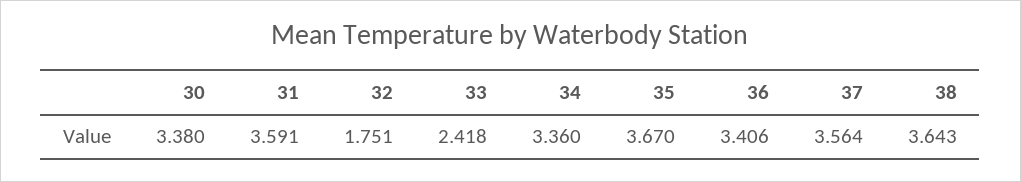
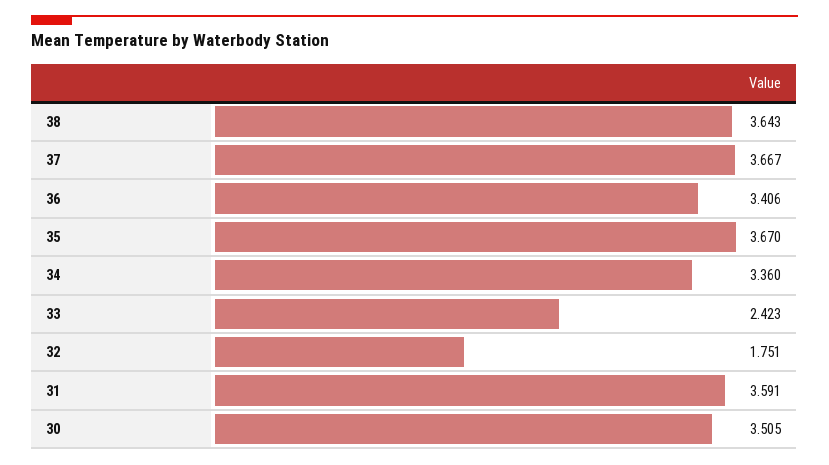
30: 3.38 -> 3.505
33: 2.418 -> 2.423
37: 3.564 -> 3.667

